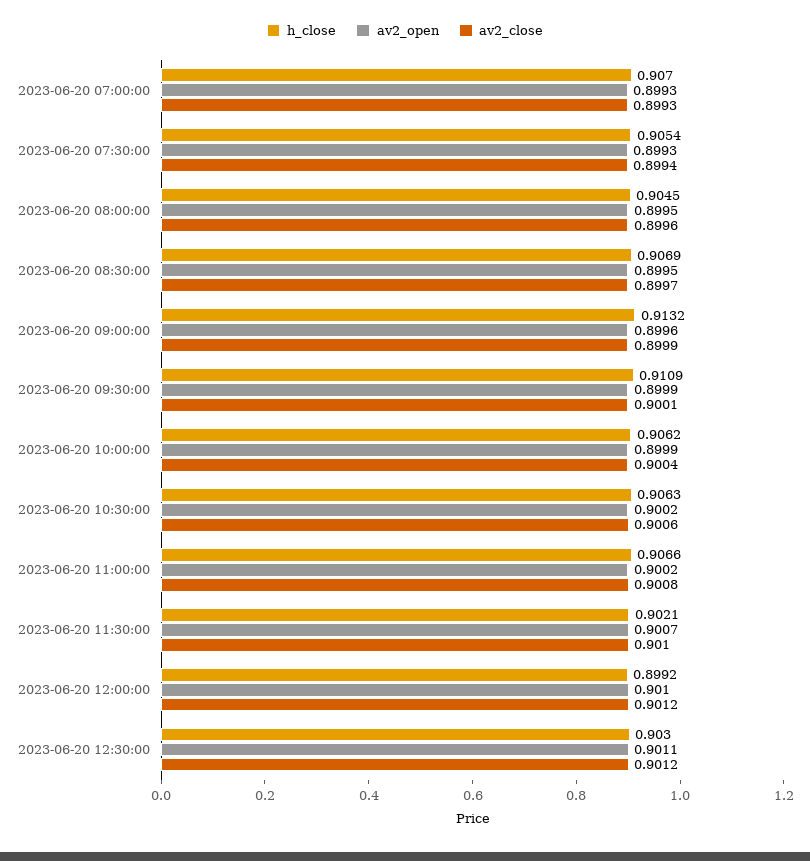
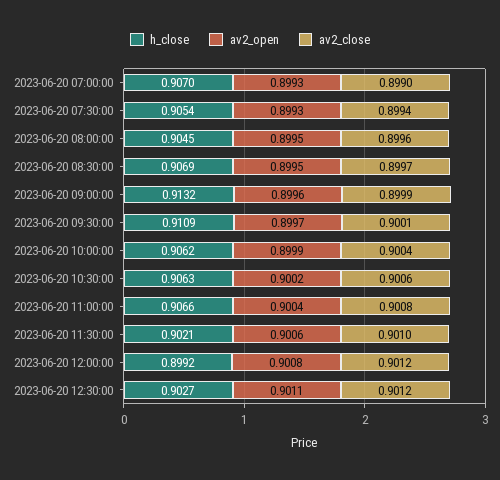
av2_close, 2023-06-20 07:00:00: 0.8993 -> 0.899
av2_open, 2023-06-20 09:30:00: 0.8999 -> 0.8997
av2_open, 2023-06-20 11:00:00: 0.9002 -> 0.9004
av2_open, 2023-06-20 11:30:00: 0.9007 -> 0.9006
av2_open, 2023-06-20 12:00:00: 0.901 -> 0.9008
h_close, 2023-06-20 12:30:00: 0.903 -> 0.9027

